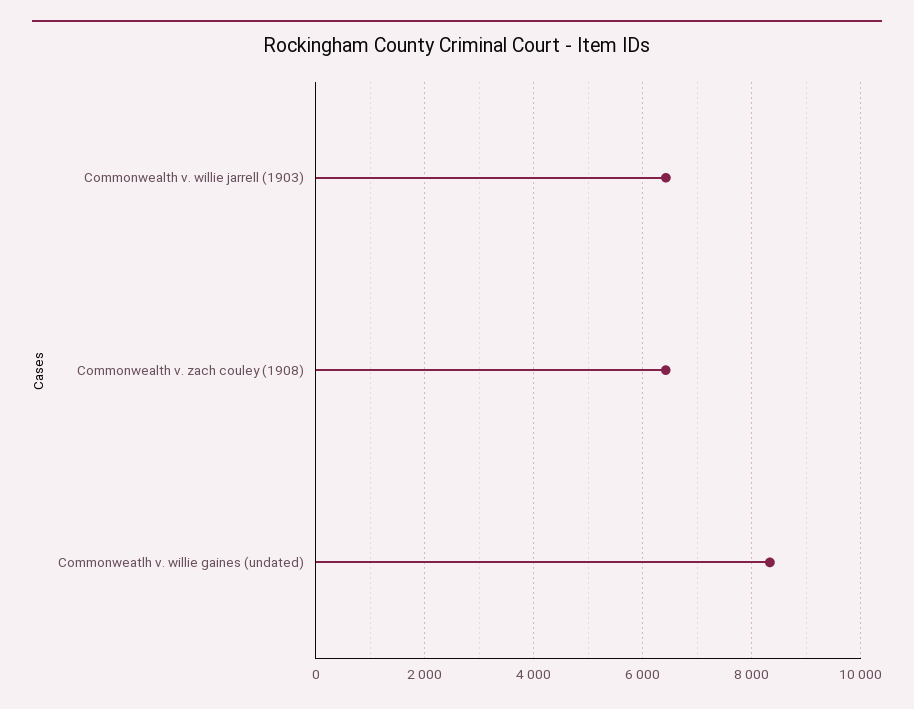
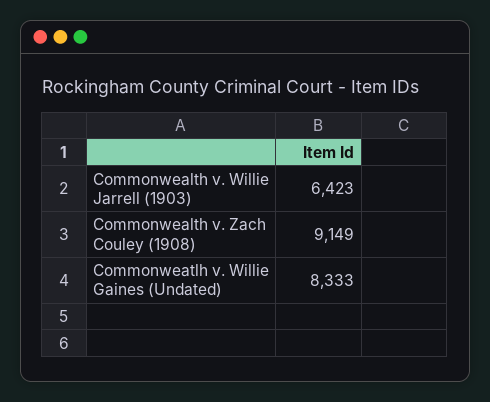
Commonwealth v. zach couley (1908): 6400 -> 9149

